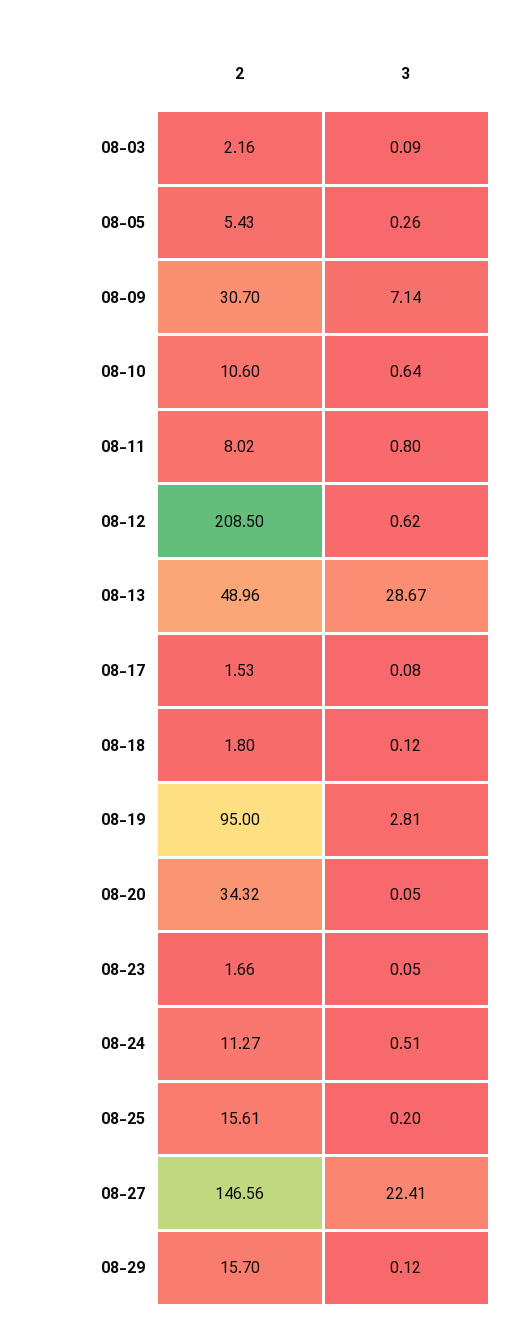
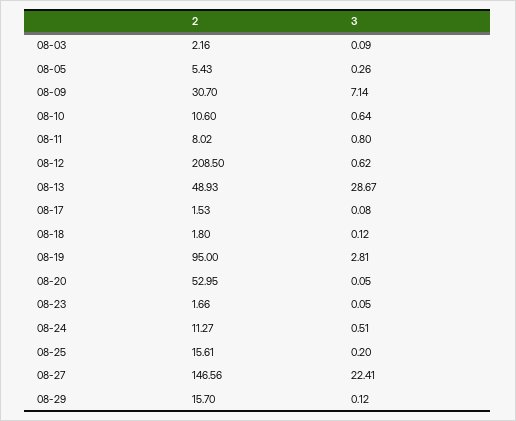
2, 08-13: 48.96 -> 48.93
2, 08-20: 34.32 -> 52.95

